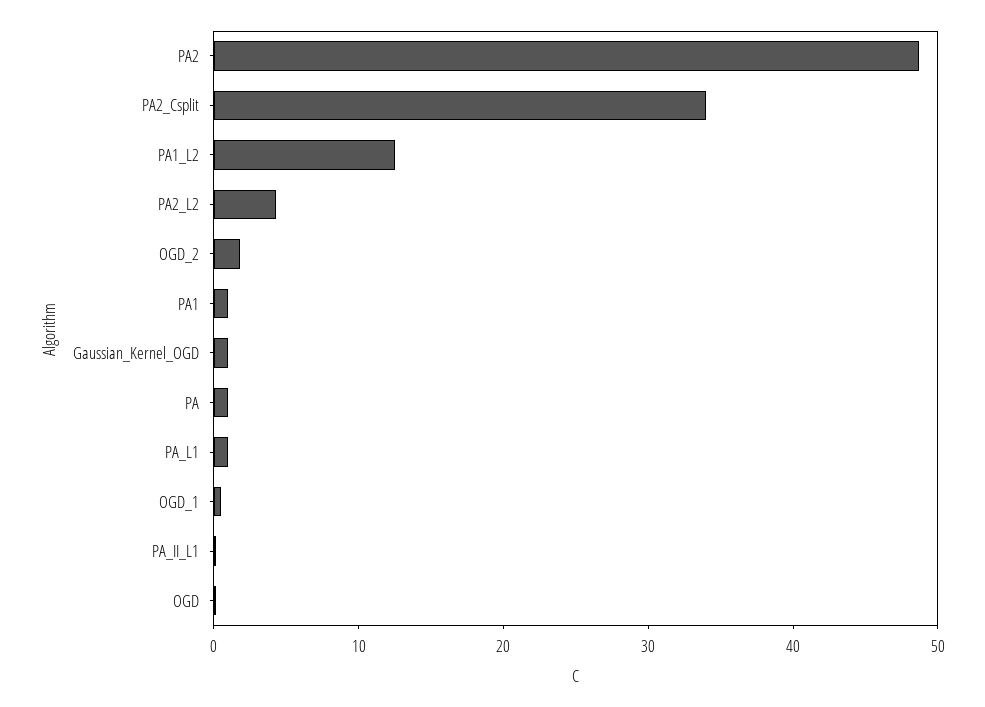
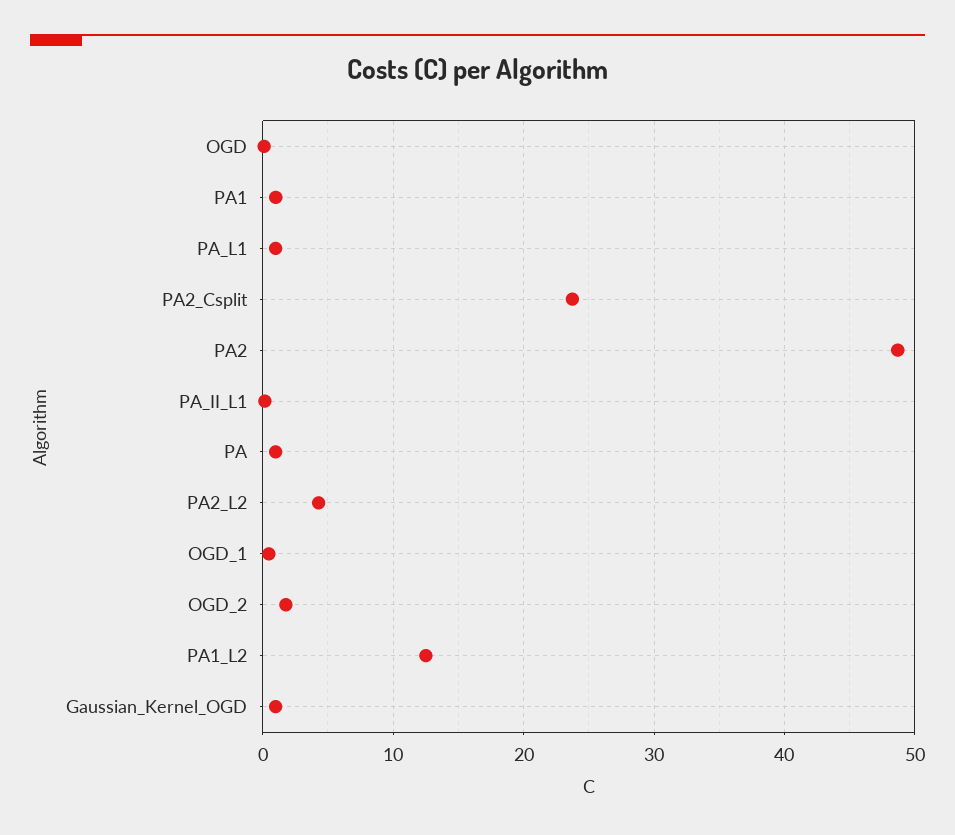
PA2_Csplit: 34 -> 24

